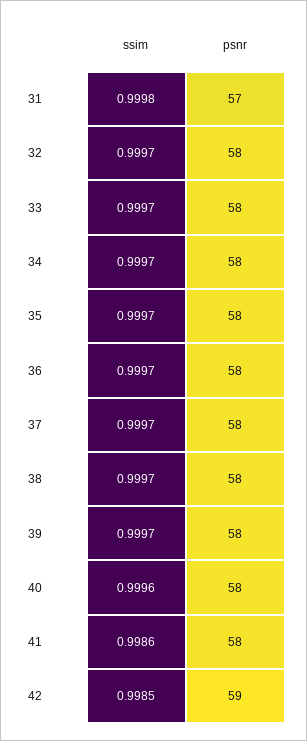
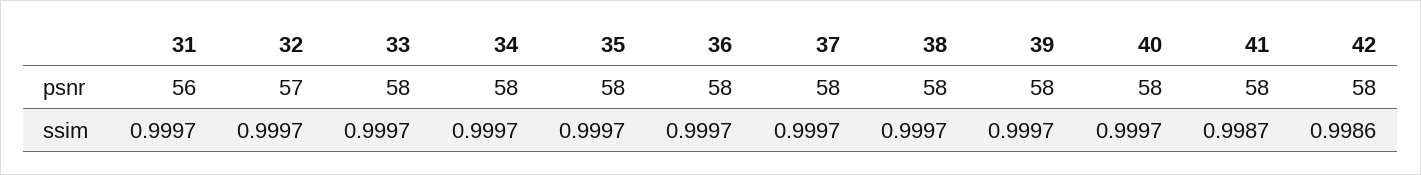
ssim, 31: 0.9998 -> 0.9997
psnr, 31: 57 -> 56
psnr, 32: 58 -> 57
ssim, 40: 0.9996 -> 0.9997
ssim, 41: 0.9986 -> 0.9987
ssim, 42: 0.9985 -> 0.9986
psnr, 42: 59 -> 58

